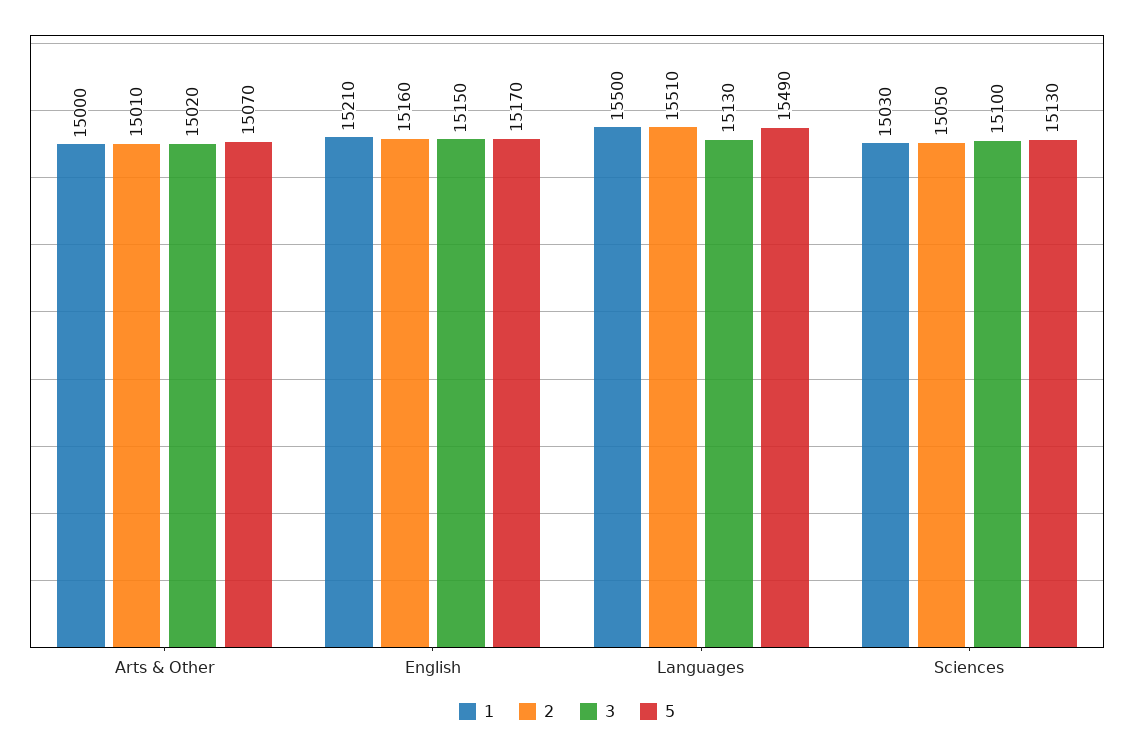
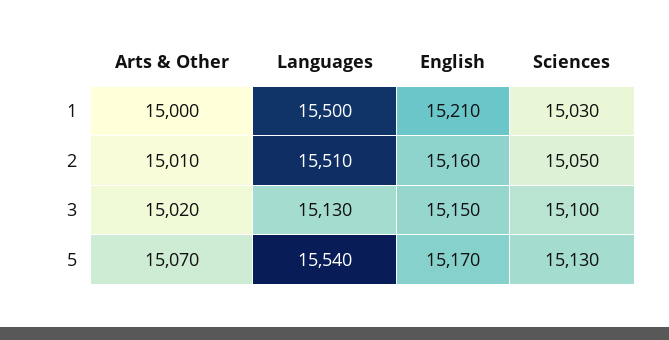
5, Languages: 15490 -> 15540

